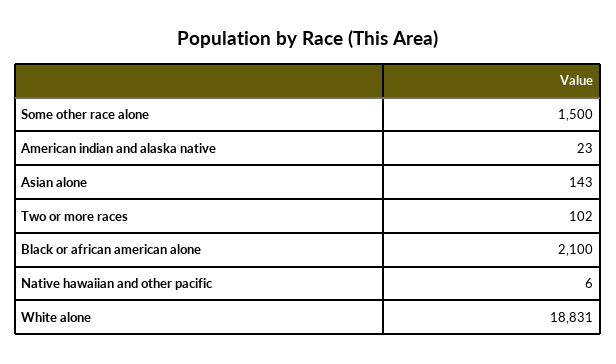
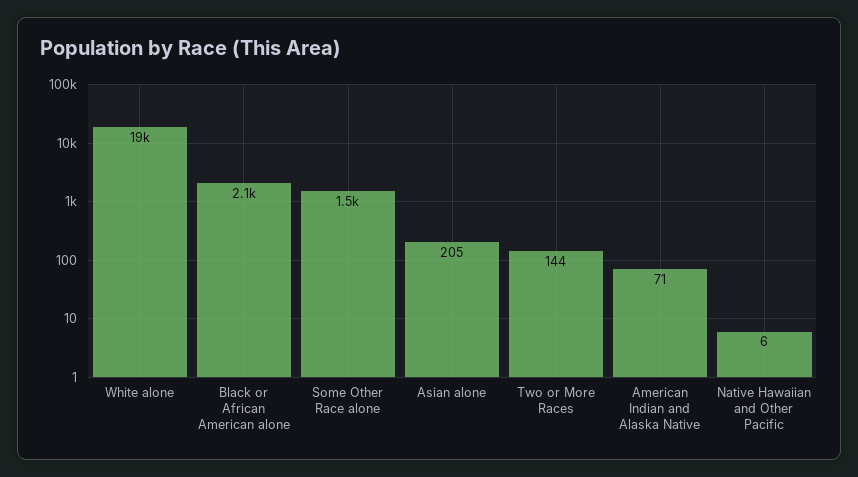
American indian and alaska native: 23 -> 71
Asian alone: 143 -> 205
Two or more races: 102 -> 144

